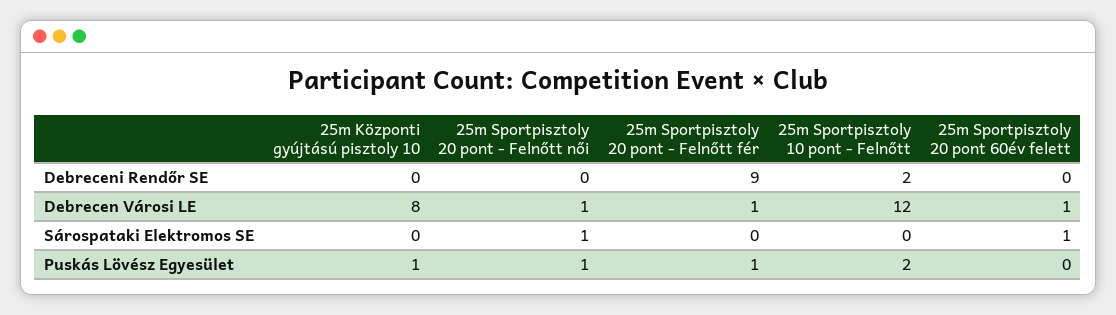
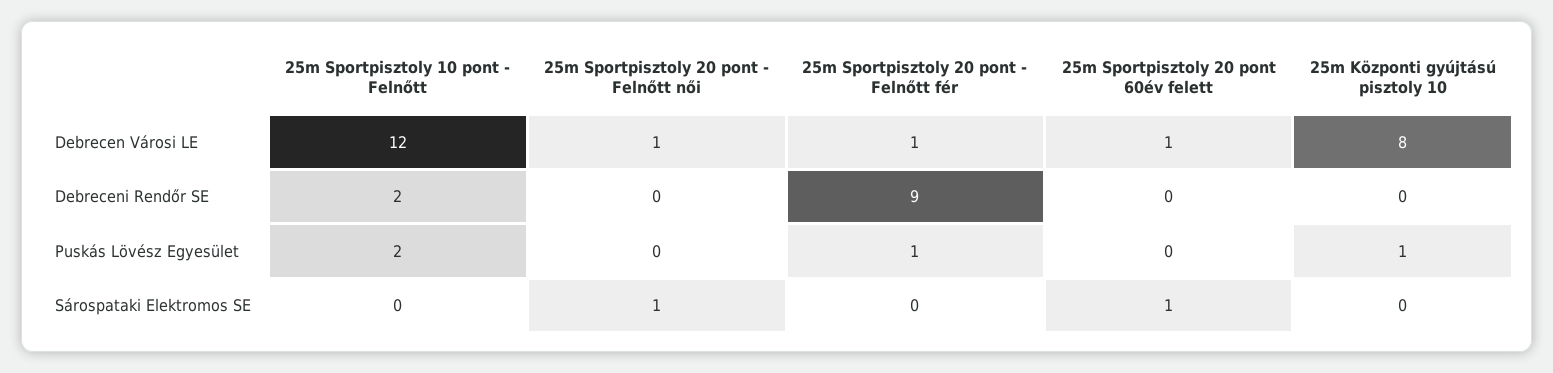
25m Sportpisztoly 20 pont - Felnőtt női, Puskás Lövész Egyesület: 1 -> 0

